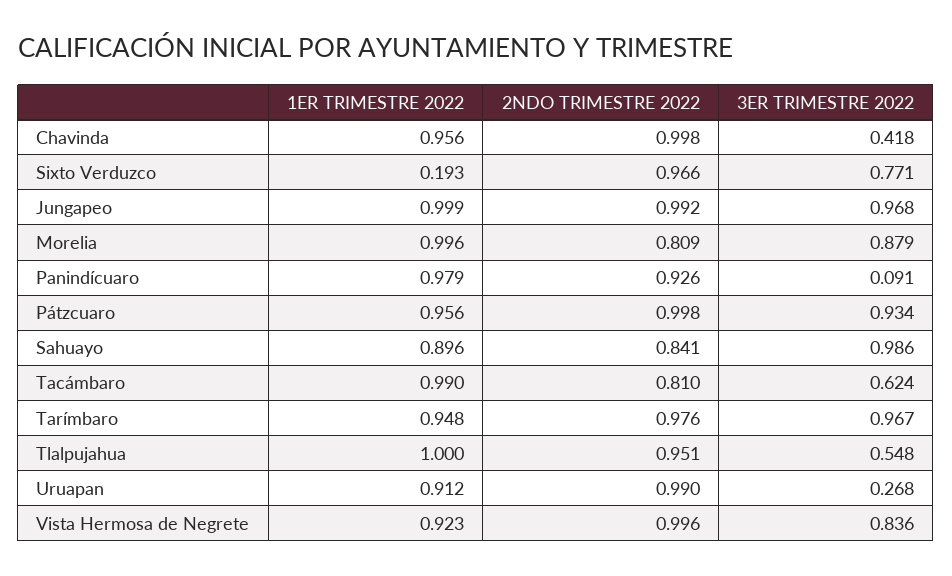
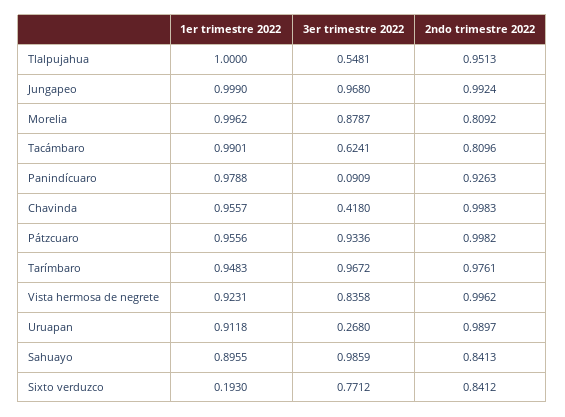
2NDO TRIMESTRE 2022, Sixto Verduzco: 0.966 -> 0.8412

